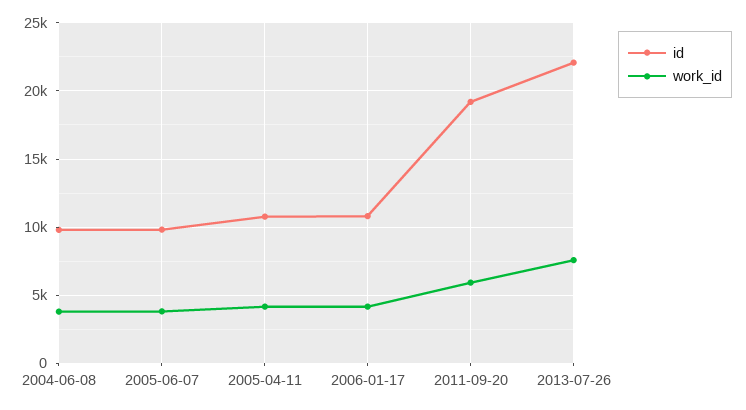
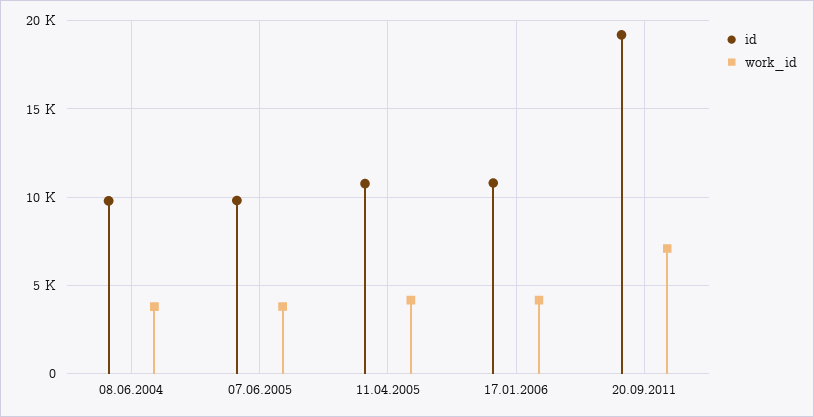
work_id, 2011-09-20: 6000 -> 7000
id, 2013-07-26: 22000 -> none
work_id, 2013-07-26: 7500 -> none

